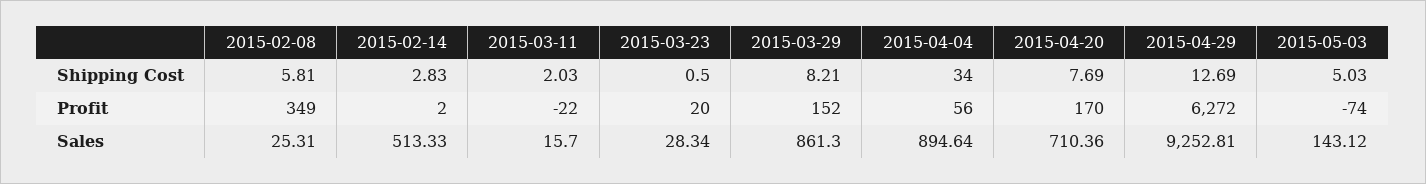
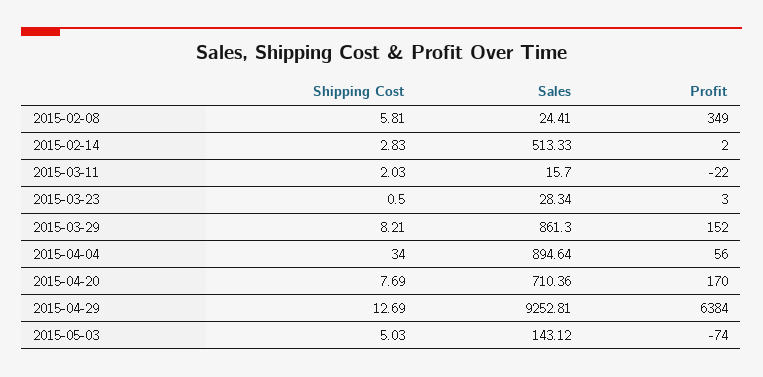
2015-03-23, Profit: 20 -> 3
2015-04-29, Profit: 6272 -> 6384
2015-02-08, Sales: 25.31 -> 24.41

